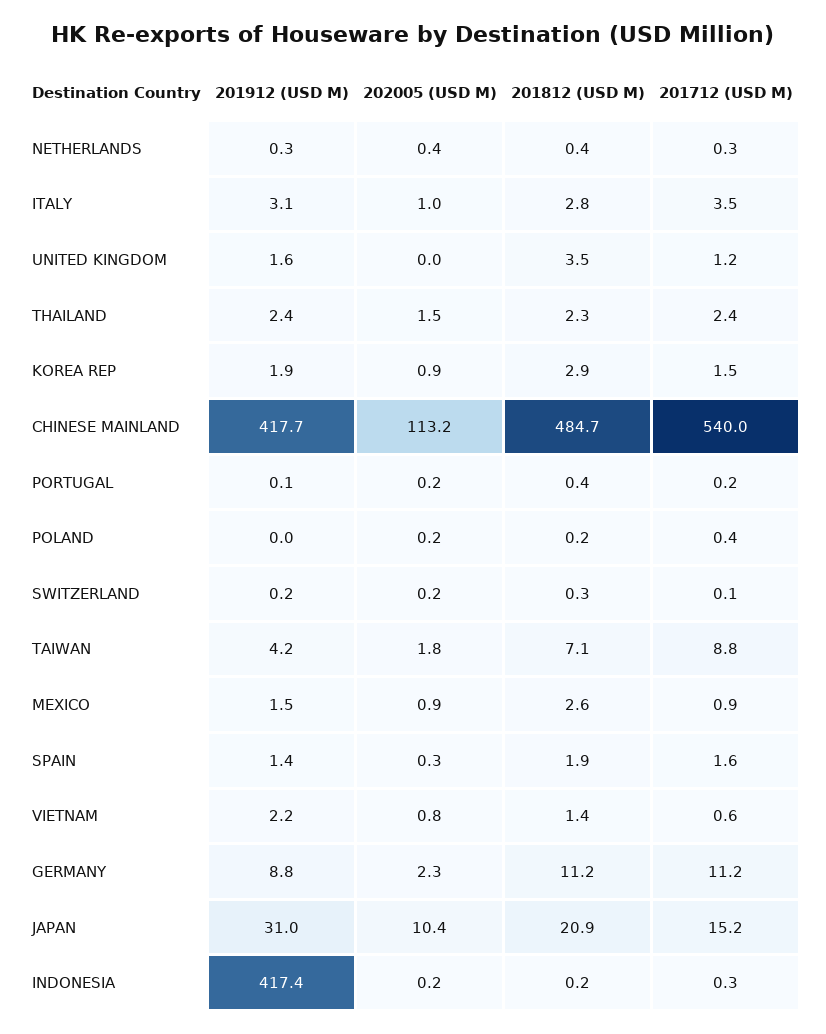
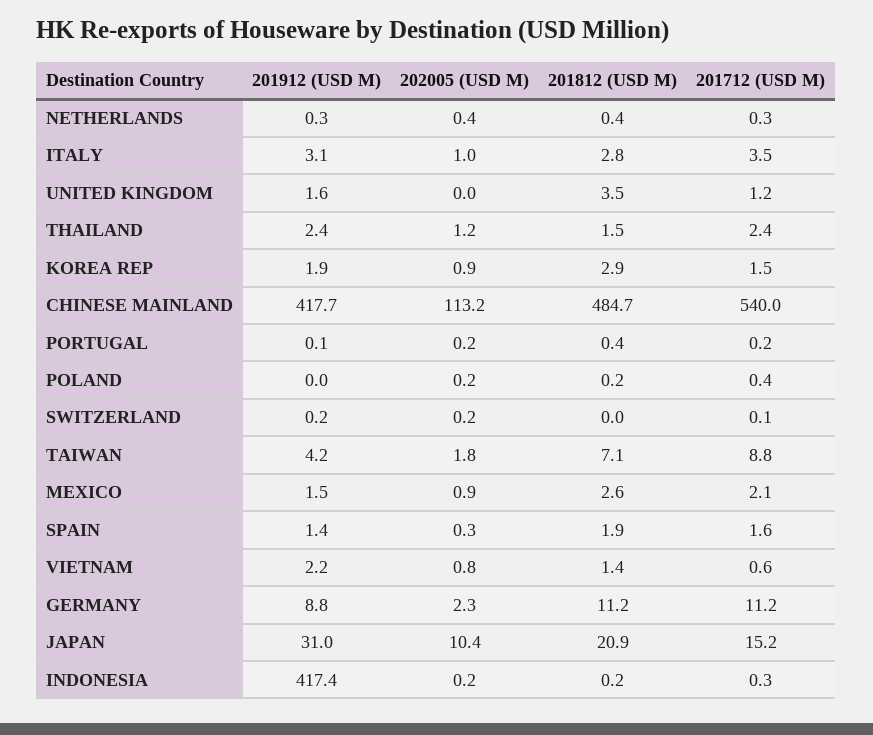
202005 (USD M), THAILAND: 1.5 -> 1.2
201812 (USD M), THAILAND: 2.3 -> 1.5
201812 (USD M), SWITZERLAND: 0.3 -> 0
201712 (USD M), MEXICO: 0.9 -> 2.1

